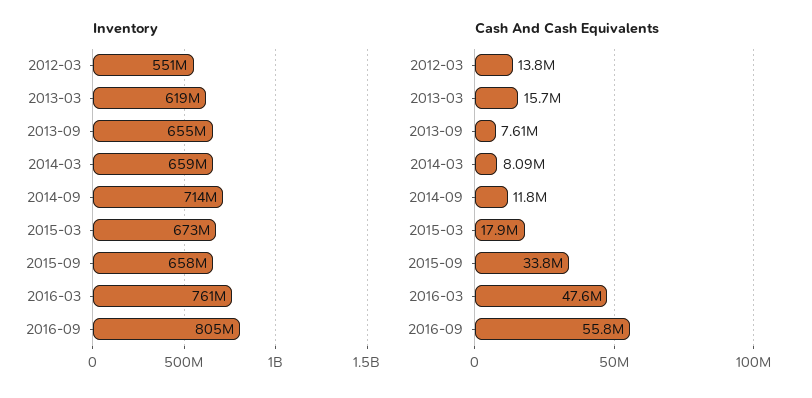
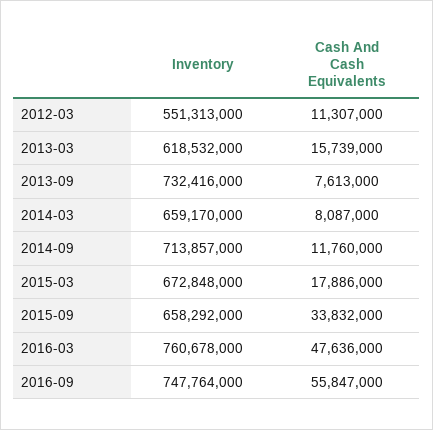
Inventory, 2013-09: 655000000 -> 732416000
Inventory, 2016-09: 805000000 -> 747764000
Cash And Cash Equivalents, 2012-03: 13800000 -> 11307000

